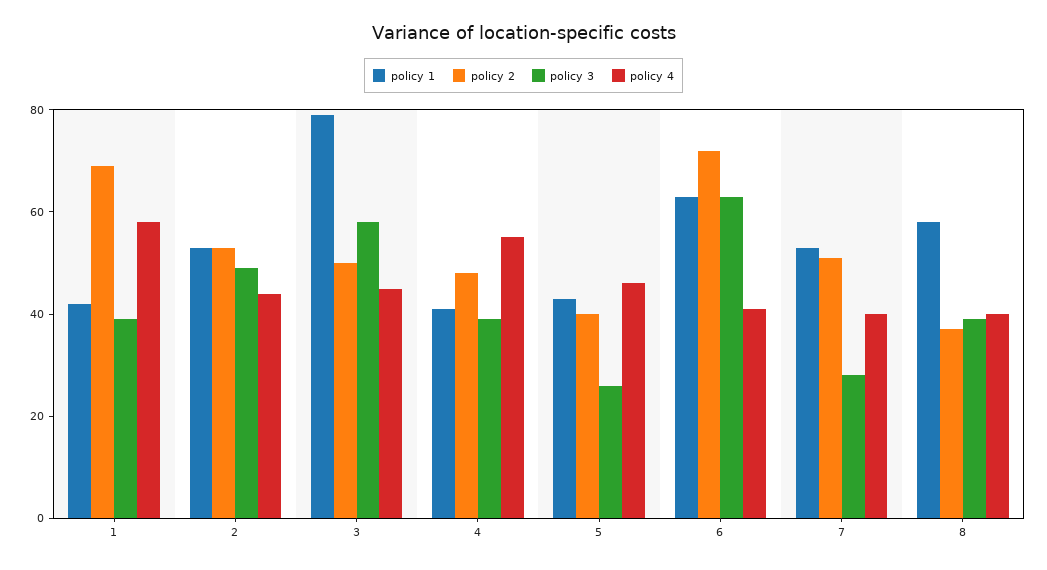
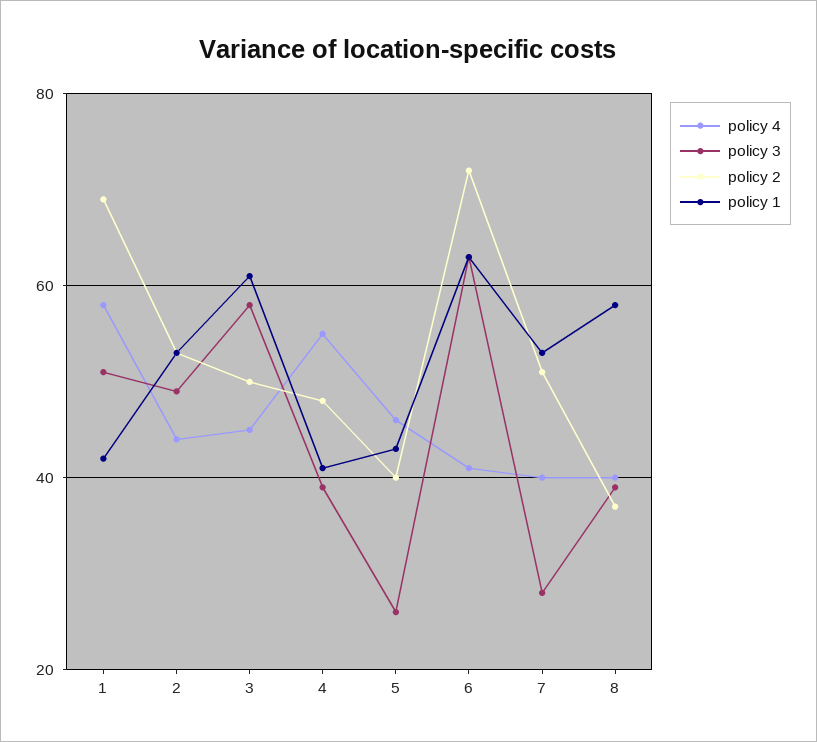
policy 3, 1: 40 -> 50
policy 1, 3: 80 -> 60

